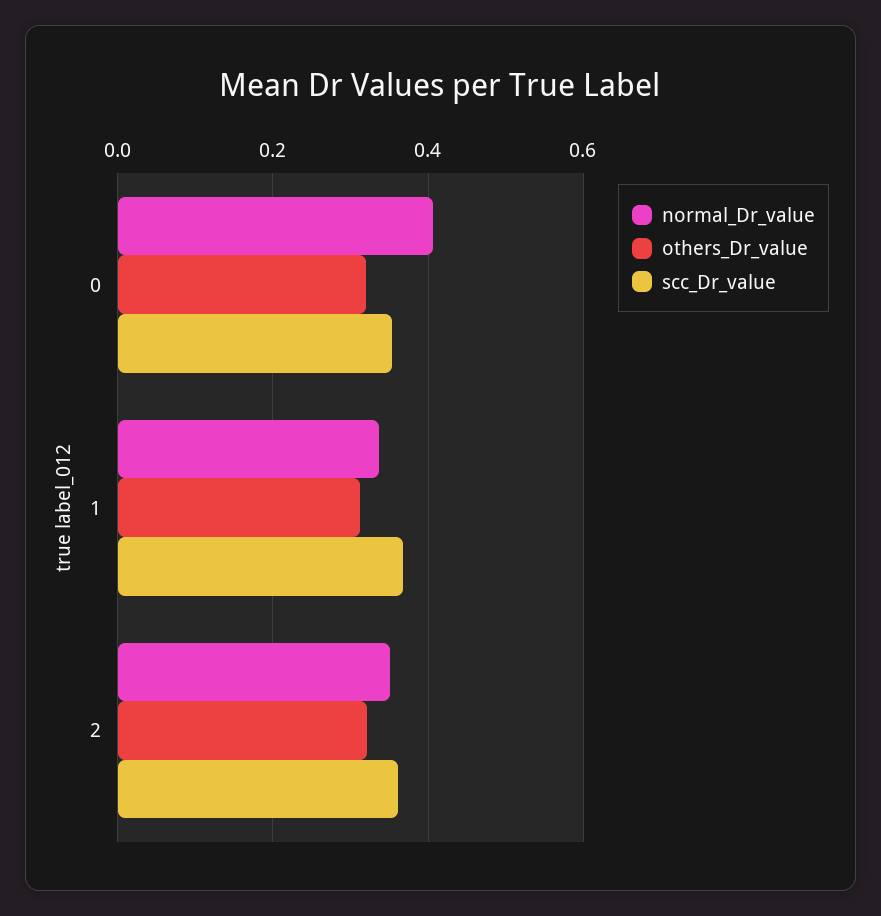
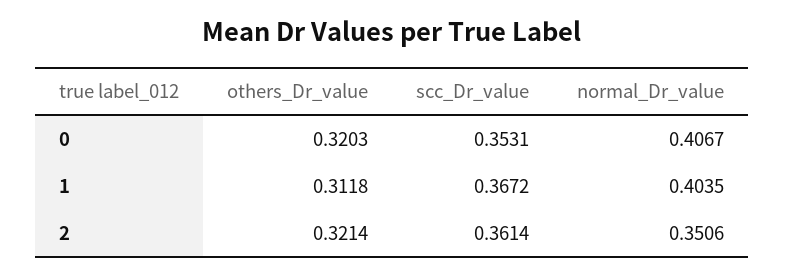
normal_Dr_value, 1: 0.34 -> 0.4035

